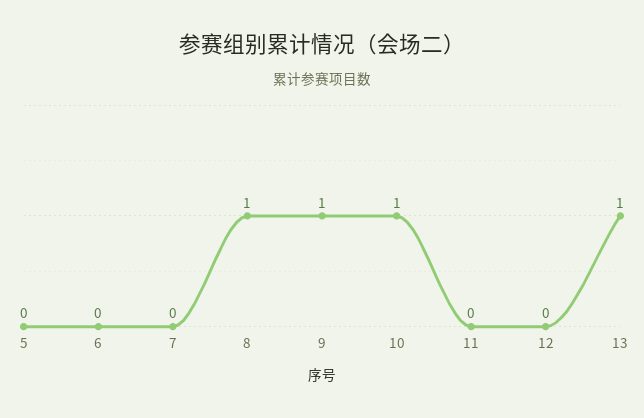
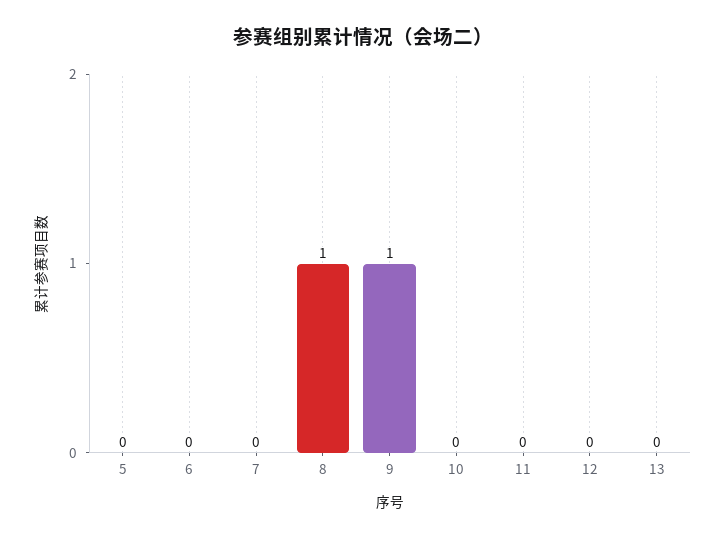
10: 1 -> 0
13: 1 -> 0

